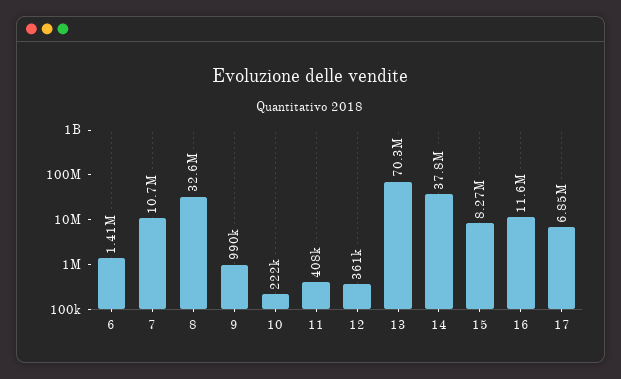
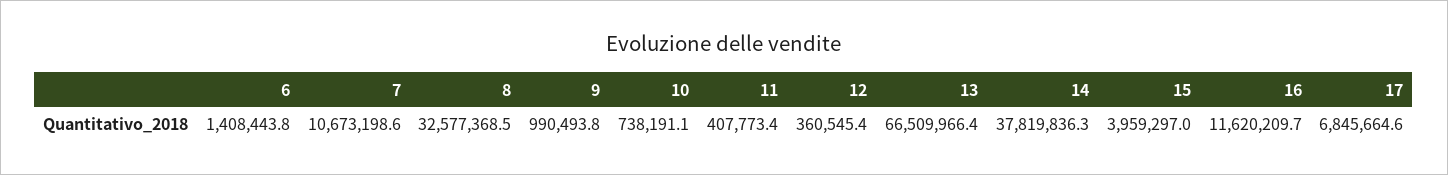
10: 222000 -> 738191.1
13: 70300000 -> 66509966.4
15: 8270000 -> 3959297

